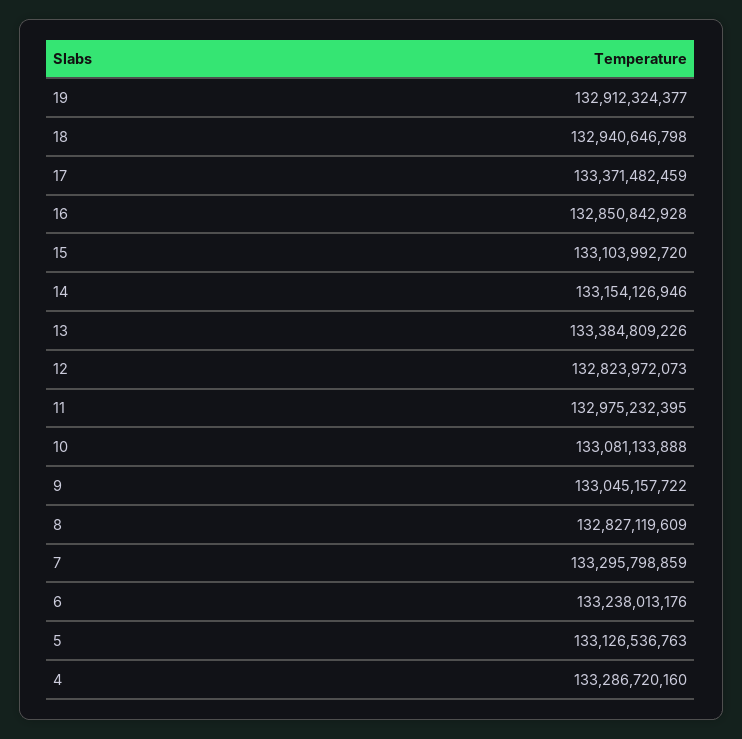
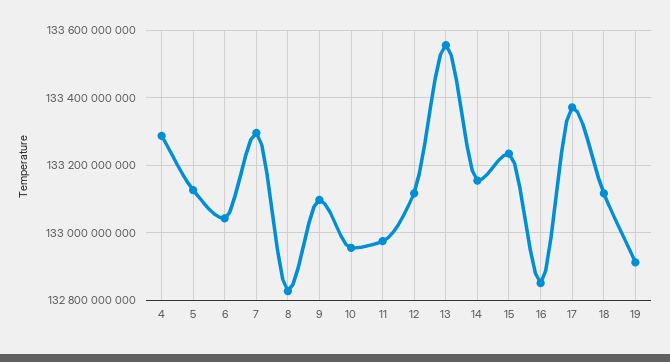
18: 132940646798 -> 133120000000
15: 133103992720 -> 133240000000
13: 133384809226 -> 133560000000
12: 132823972073 -> 133120000000
10: 133081133888 -> 132960000000
9: 133045157722 -> 133100000000
6: 133238013176 -> 133040000000

